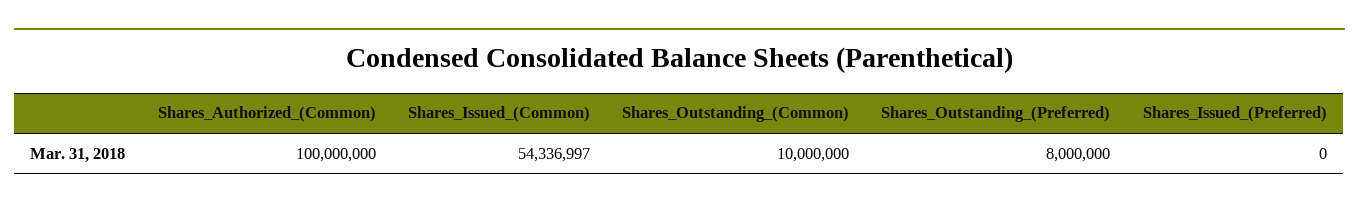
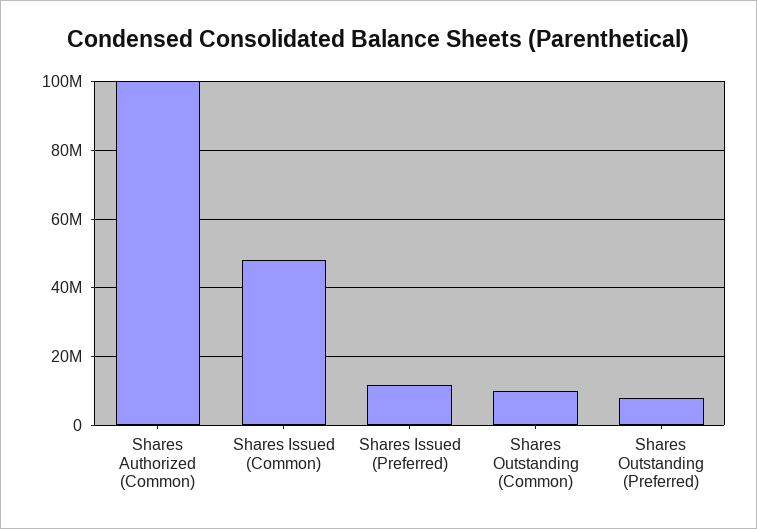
Shares_Issued_(Common): 54336997 -> 48000000
Shares_Issued_(Preferred): 0 -> 12000000

